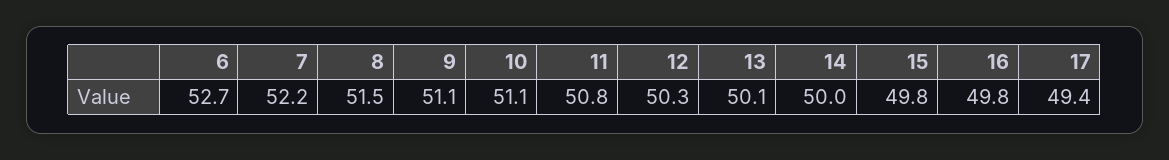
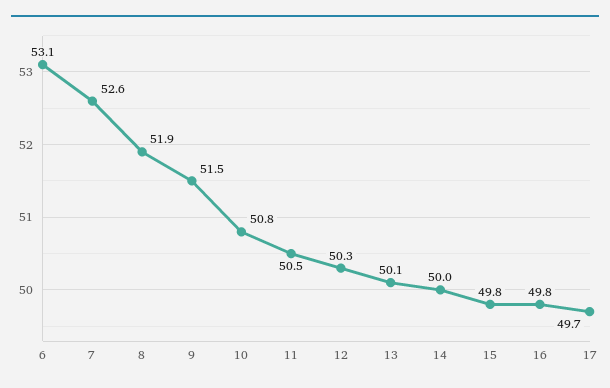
6: 52.7 -> 53.1
7: 52.2 -> 52.6
8: 51.5 -> 51.9
9: 51.1 -> 51.5
10: 51.1 -> 50.8
11: 50.8 -> 50.5
17: 49.4 -> 49.7

